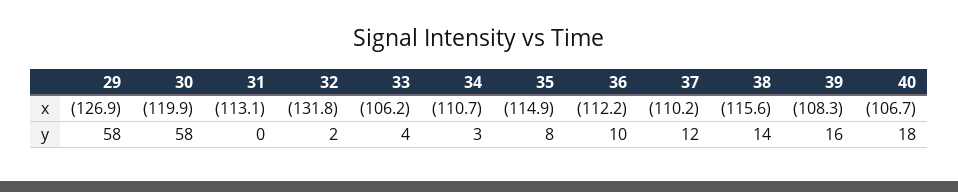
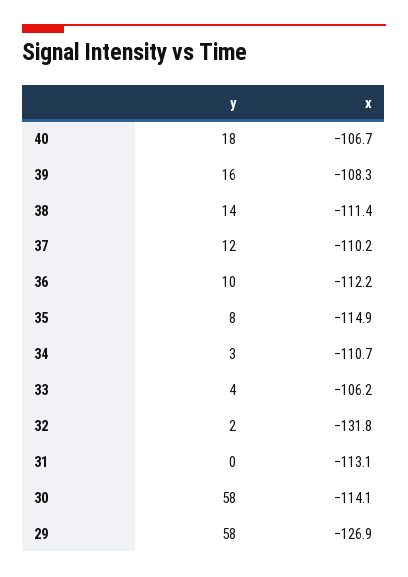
30, x: -119.9 -> -114.1
38, x: -115.6 -> -111.4

